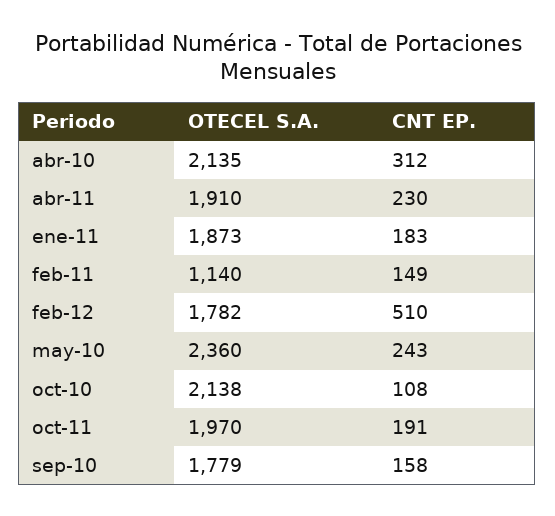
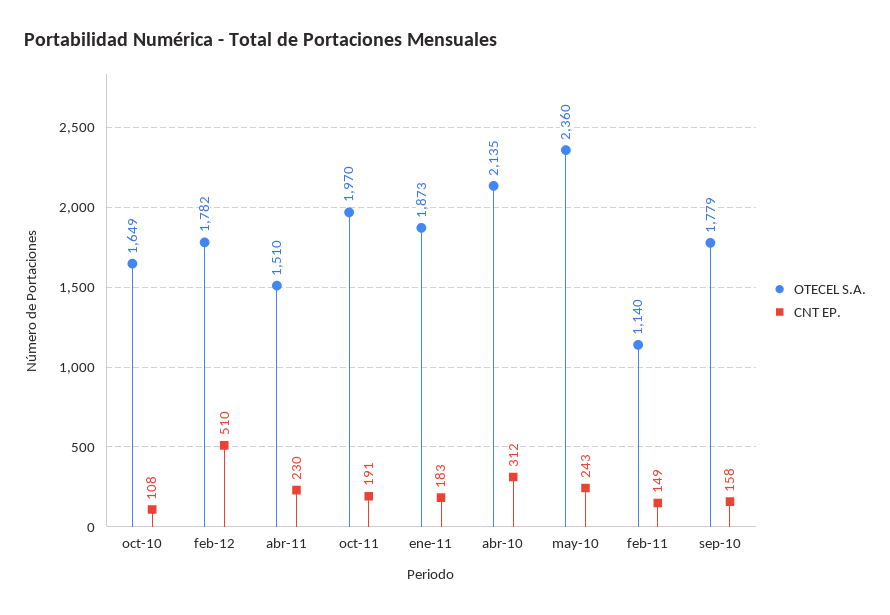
OTECEL S.A., abr-11: 1910 -> 1510
OTECEL S.A., oct-10: 2138 -> 1649

